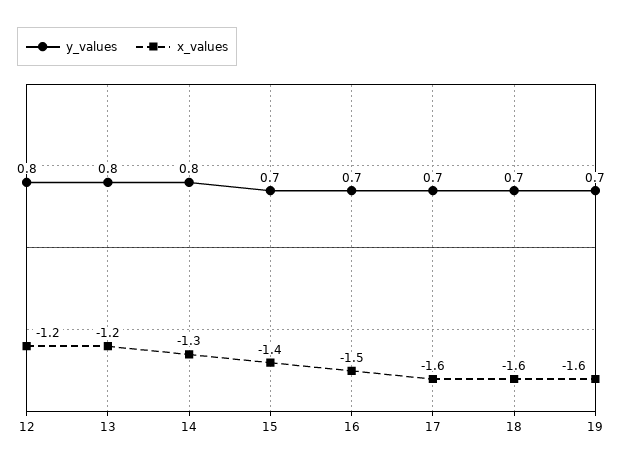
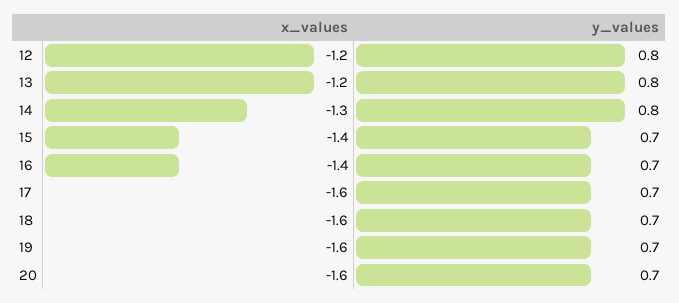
x_values, 16: -1.5 -> -1.4
x_values, 20: none -> -1.6
y_values, 20: none -> 0.7

